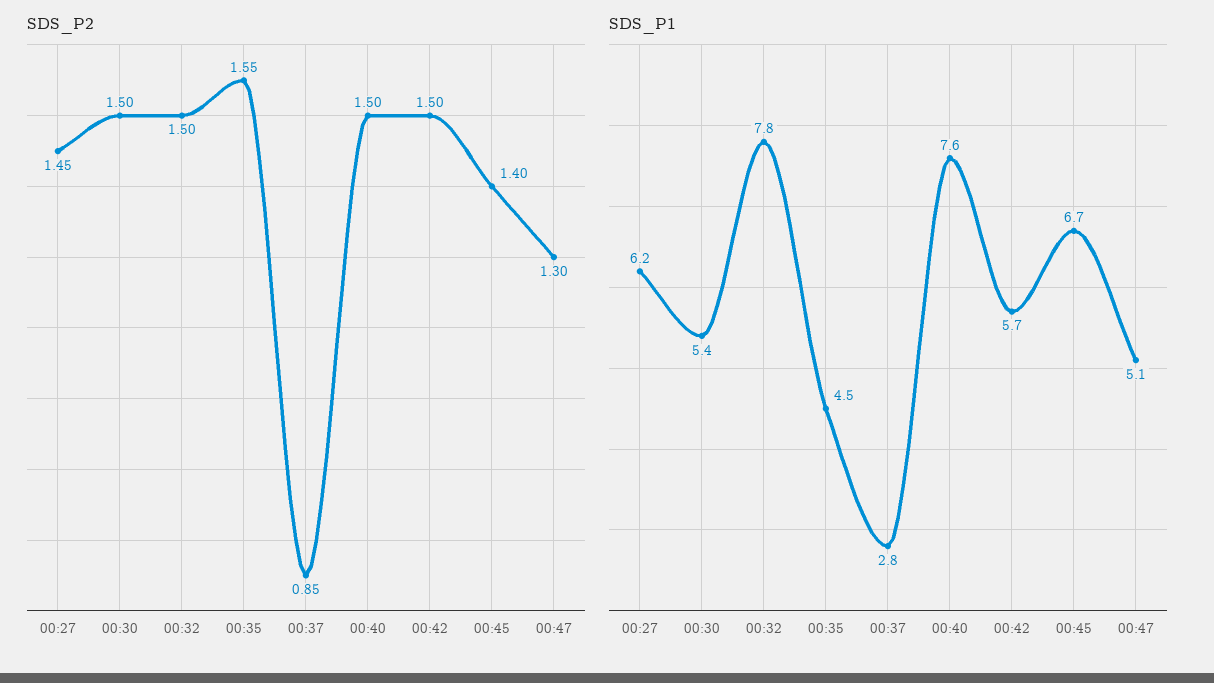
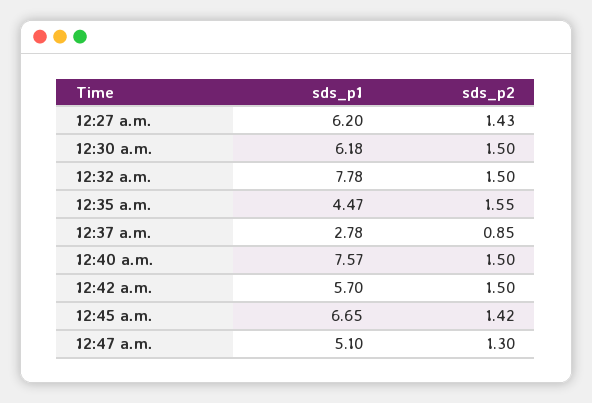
SDS_P2, 00:27: 1.45 -> 1.43
SDS_P2, 00:45: 1.4 -> 1.42
SDS_P1, 00:30: 5.4 -> 6.18

